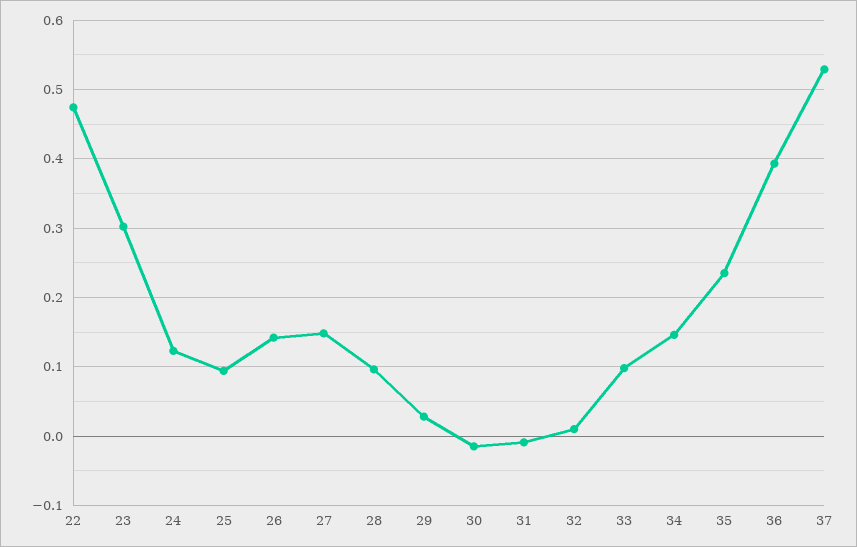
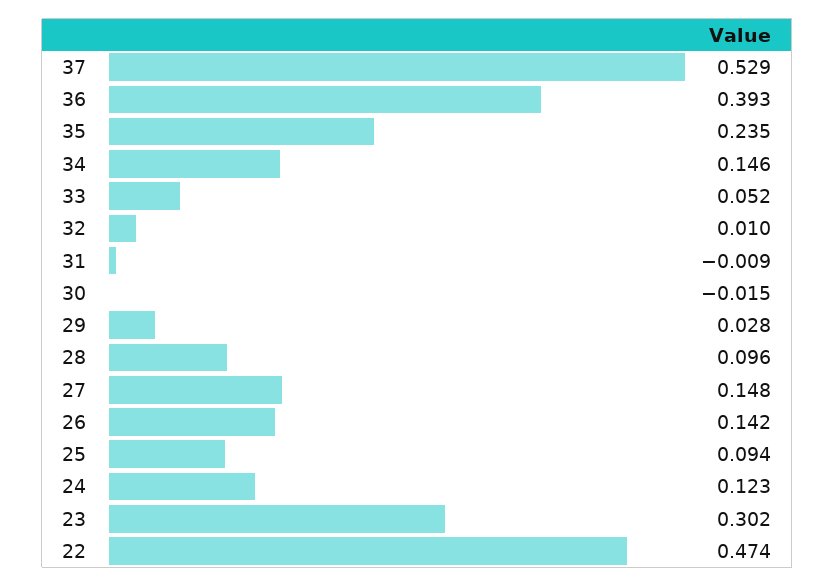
33: 0.1 -> 0.052

